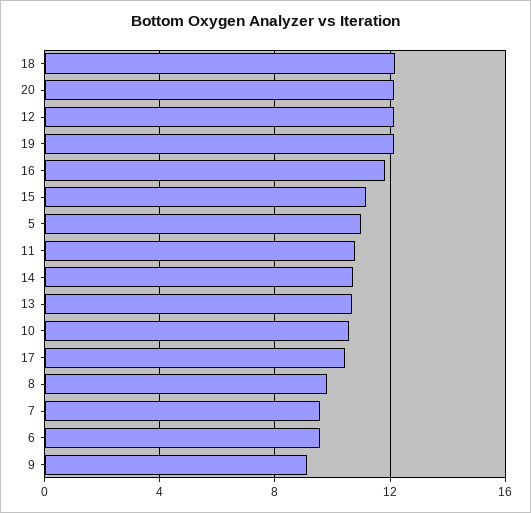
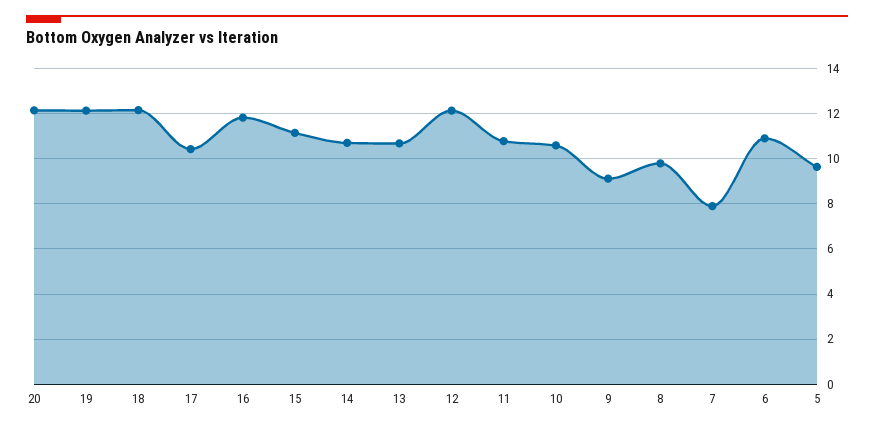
5: 11 -> 9.5
7: 9.5 -> 8
6: 9.5 -> 11

